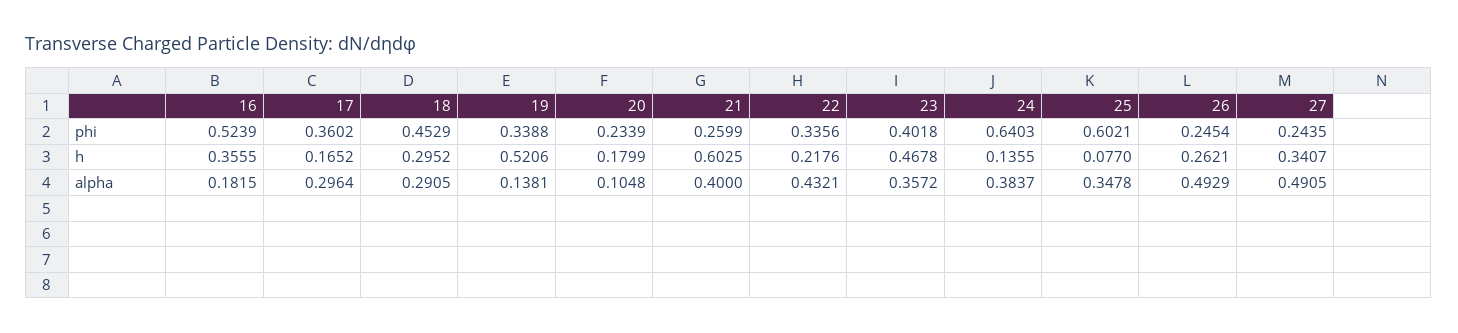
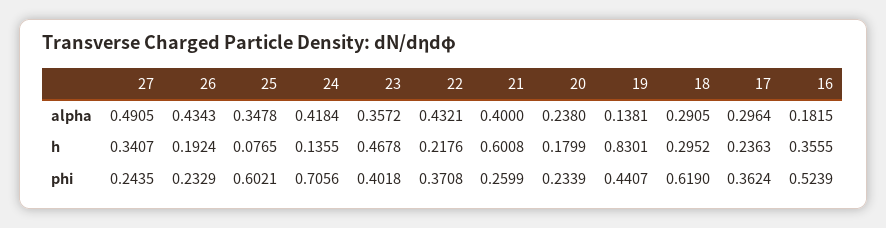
17, phi: 0.3602 -> 0.3624
18, phi: 0.4529 -> 0.619
19, phi: 0.3388 -> 0.4407
22, phi: 0.3356 -> 0.3708
24, phi: 0.6403 -> 0.7056
26, phi: 0.2454 -> 0.2329
17, h: 0.1652 -> 0.2363
19, h: 0.5206 -> 0.8301
21, h: 0.6025 -> 0.6008
25, h: 0.077 -> 0.0765
26, h: 0.2621 -> 0.1924
20, alpha: 0.1048 -> 0.238
24, alpha: 0.3837 -> 0.4184
26, alpha: 0.4929 -> 0.4343

